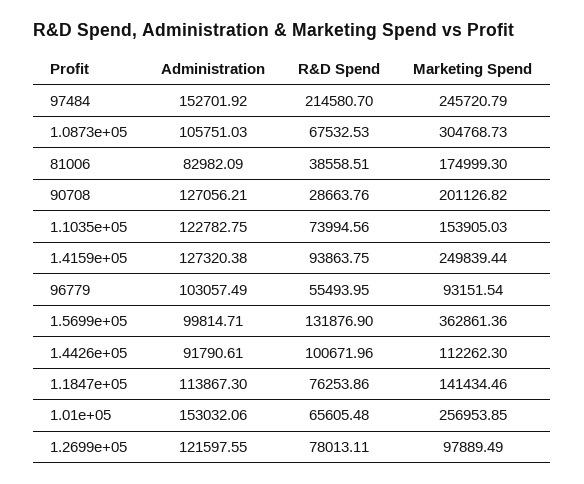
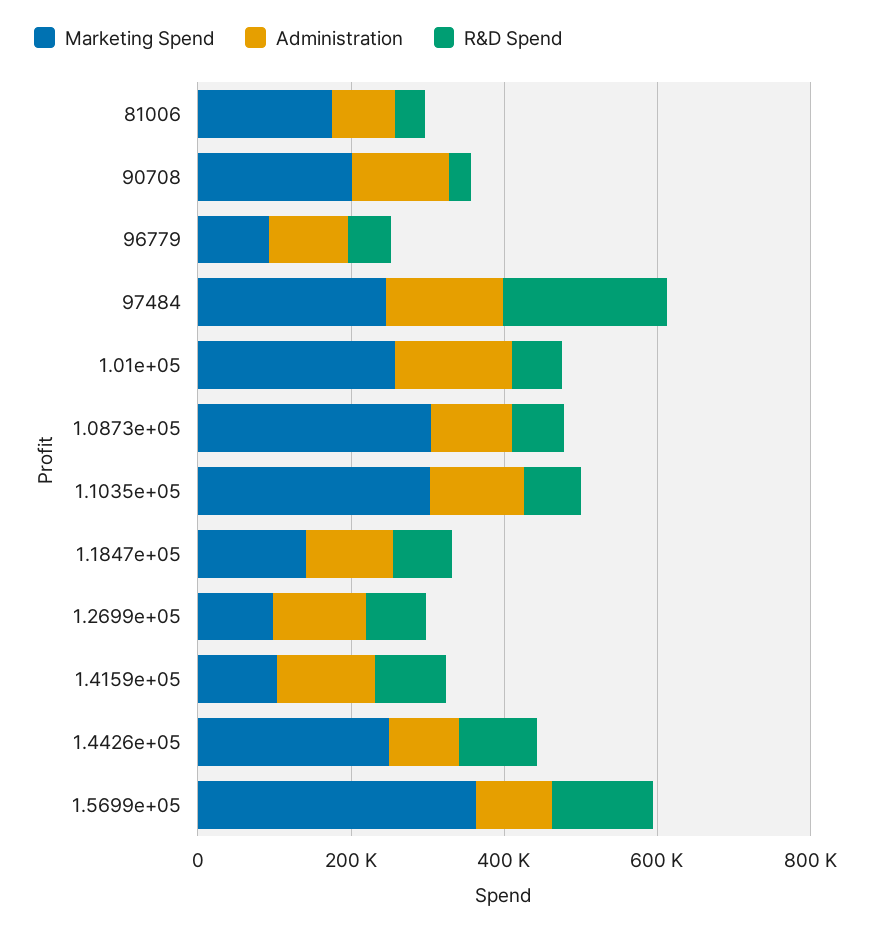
Marketing Spend, 1.1035e+05: 153905.03 -> 300000
Marketing Spend, 1.4159e+05: 249839.44 -> 100000
Marketing Spend, 1.4426e+05: 112262.3 -> 250000

